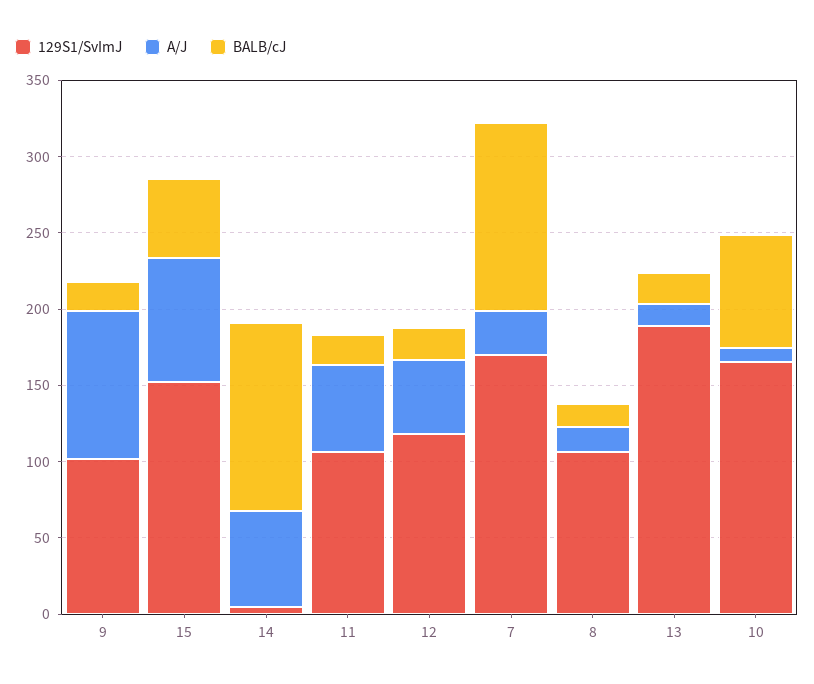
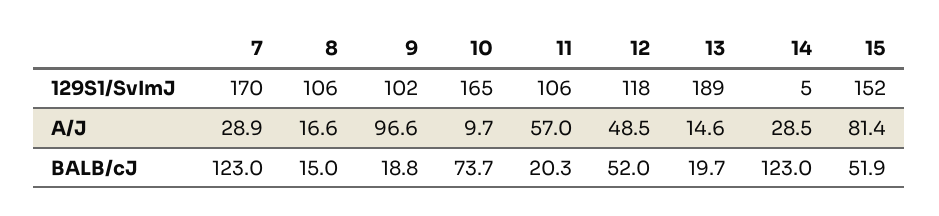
A/J, 14: 60 -> 28.5
BALB/cJ, 12: 20 -> 52

